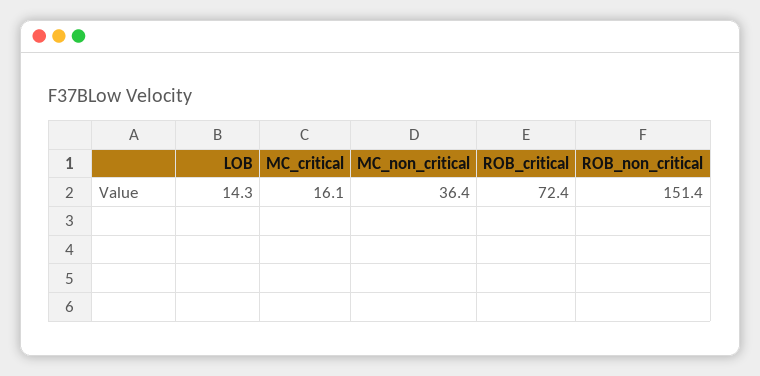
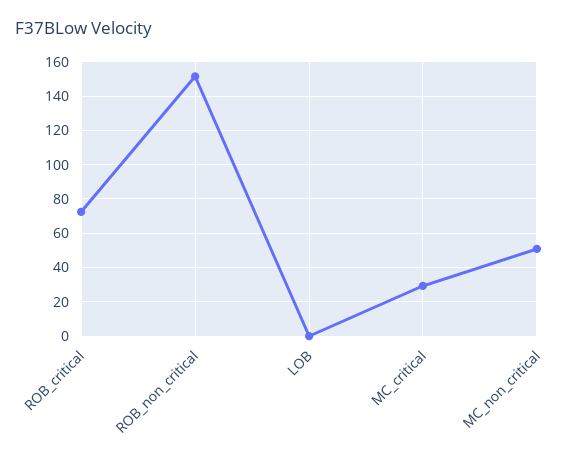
LOB: 14.3 -> 0
MC_critical: 16.1 -> 30
MC_non_critical: 36.4 -> 50

